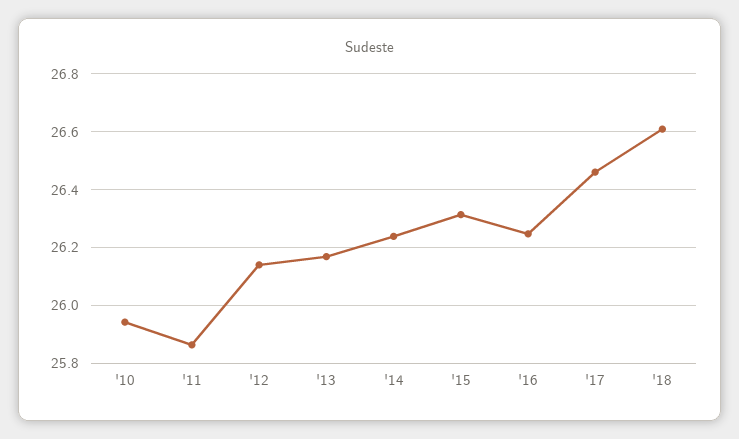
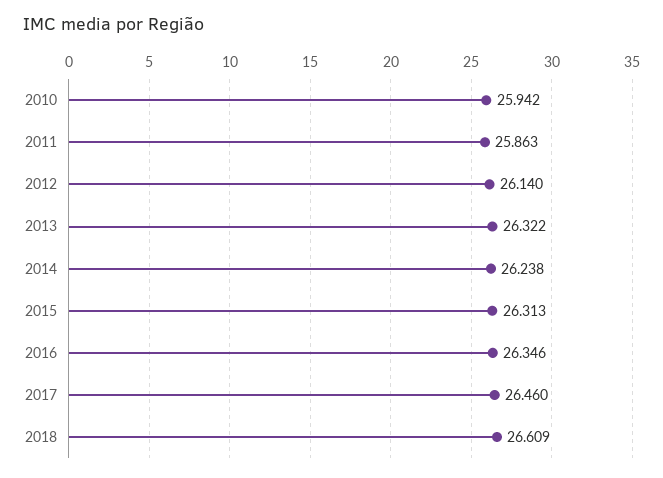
'13: 26.175 -> 26.322
'16: 26.25 -> 26.346

